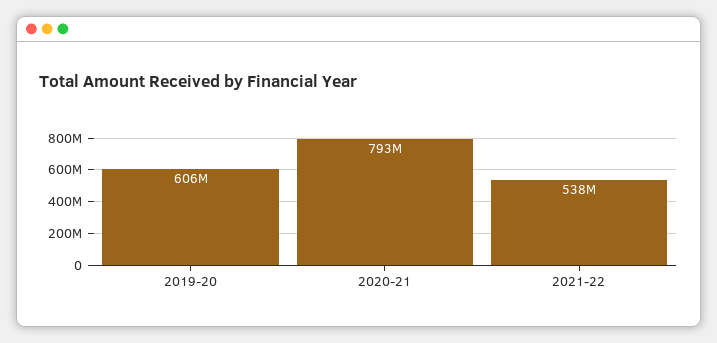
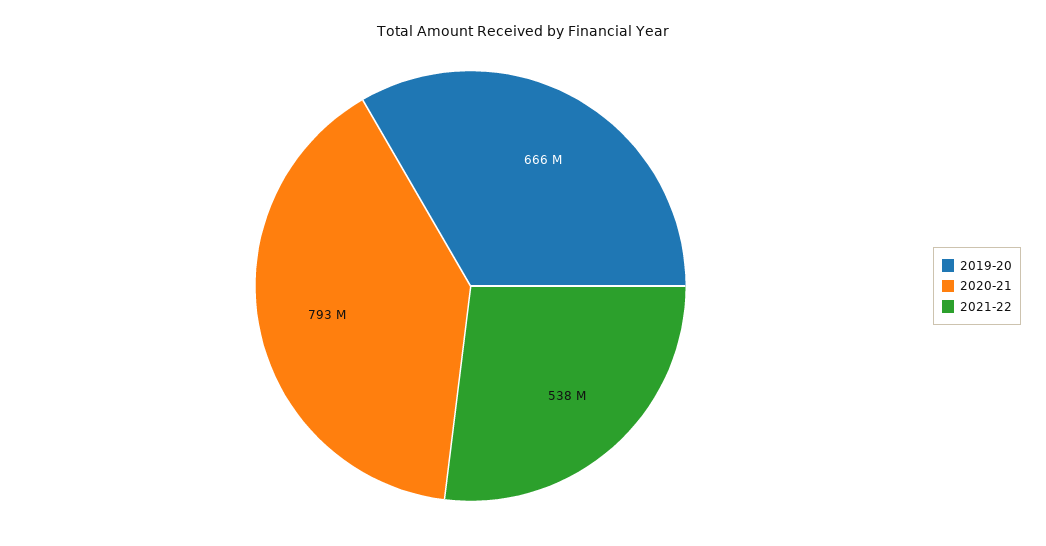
2019-20: 606000000 -> 666000000

